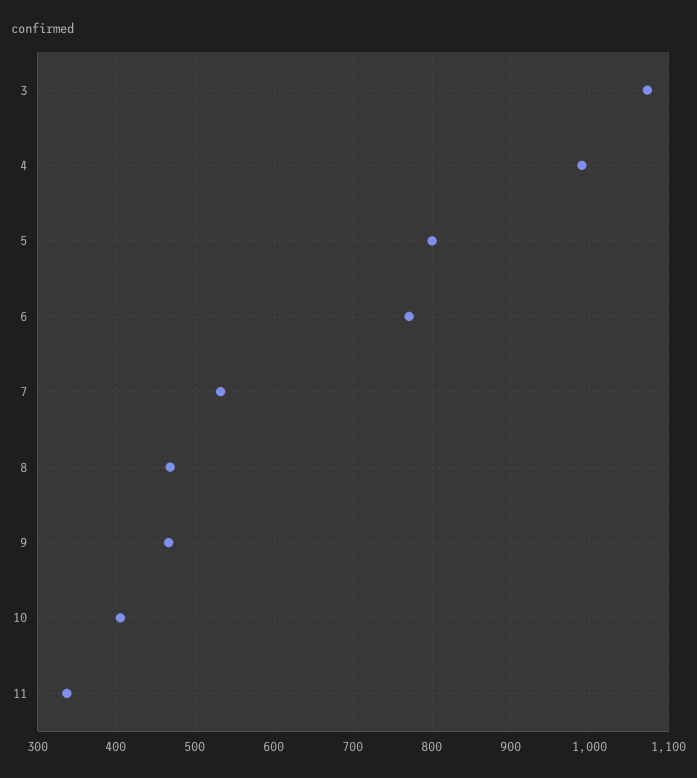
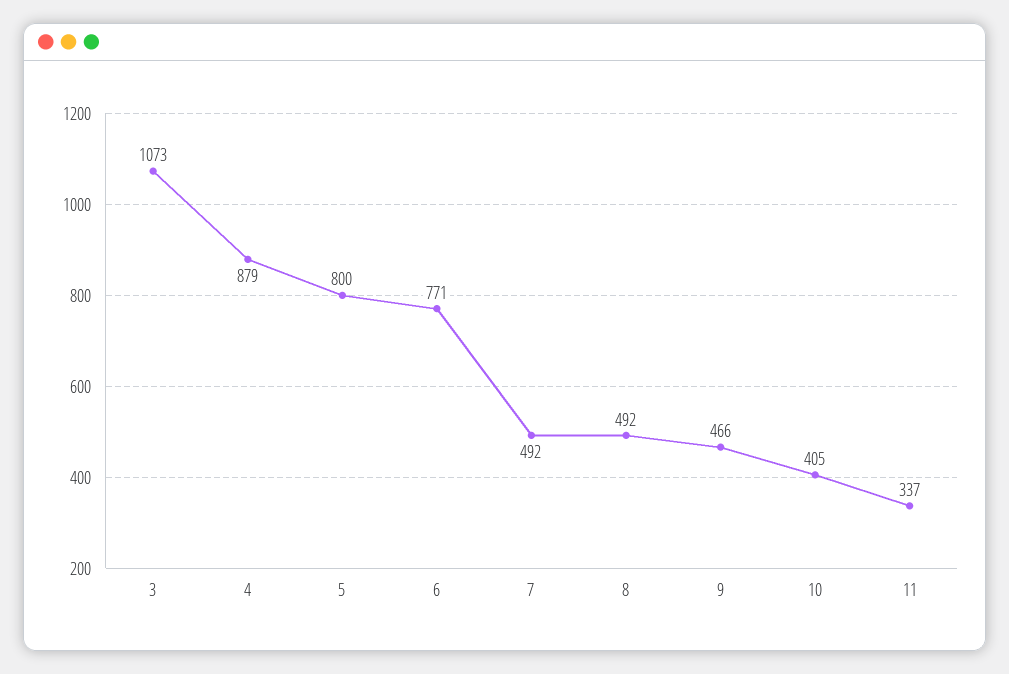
4: 990 -> 879
7: 530 -> 492
8: 470 -> 492

